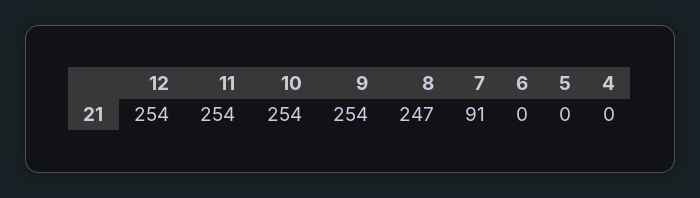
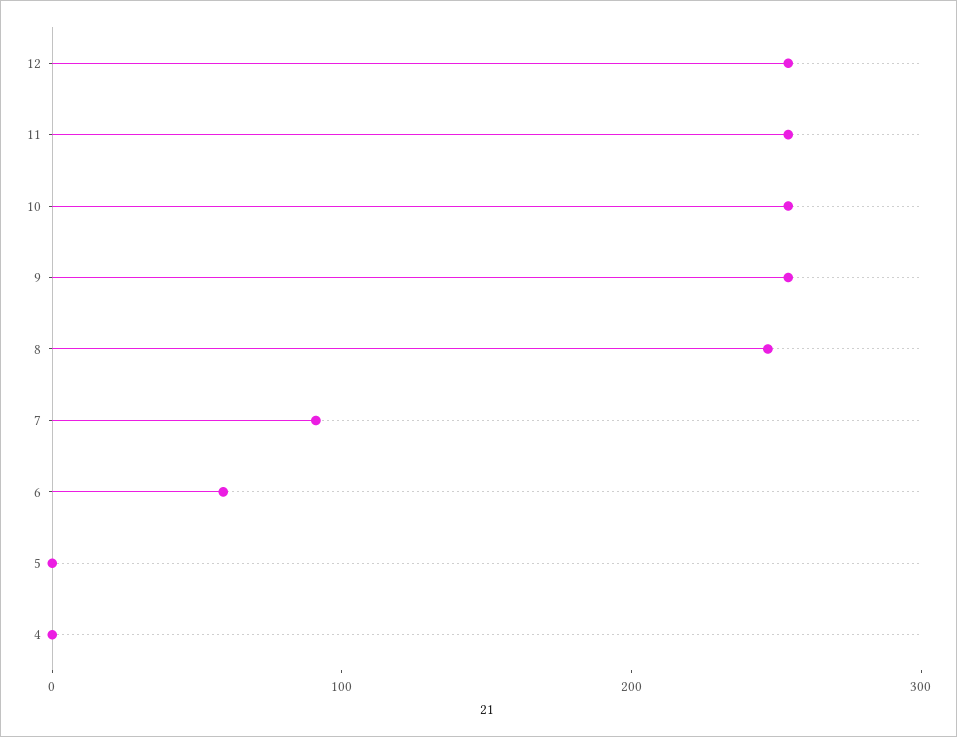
6: 0 -> 60

